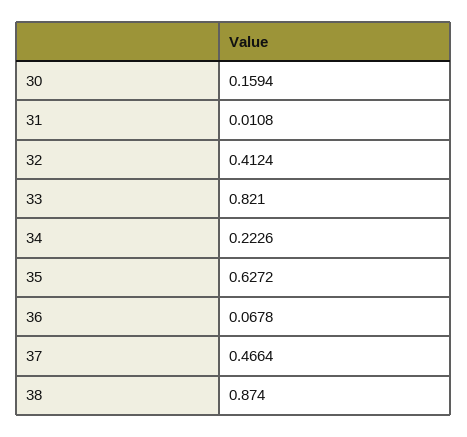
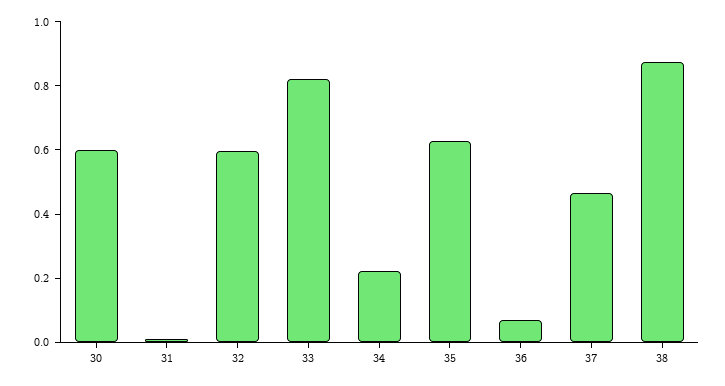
30: 0.1594 -> 0.6
32: 0.4124 -> 0.6

